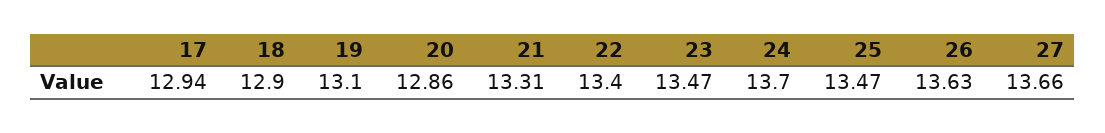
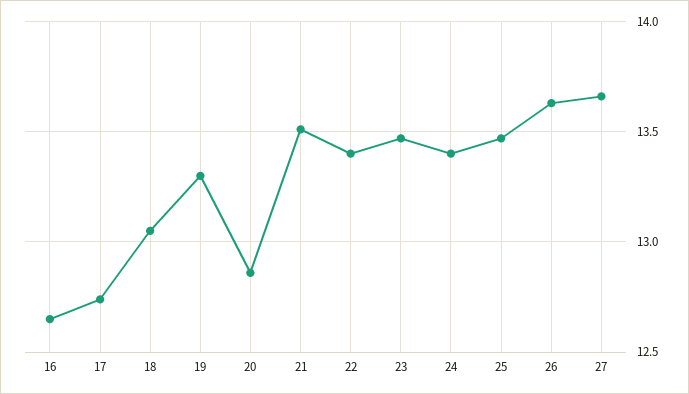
17: 12.94 -> 12.75
18: 12.9 -> 13.05
19: 13.1 -> 13.3
21: 13.31 -> 13.5
24: 13.7 -> 13.4
16: none -> 12.65

